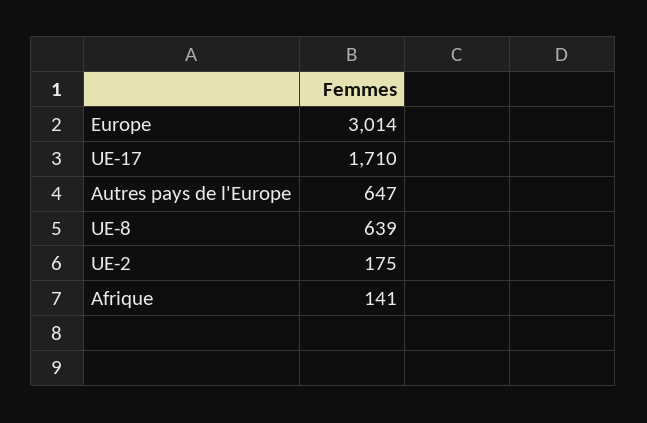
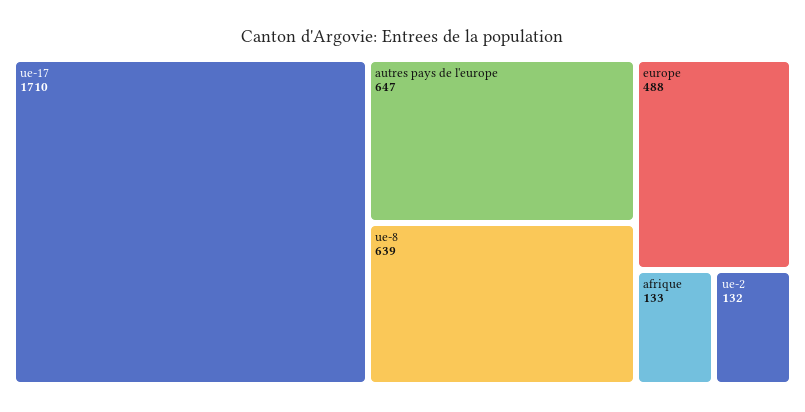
Europe: 3014 -> 488
UE-2: 175 -> 132
Afrique: 141 -> 133

